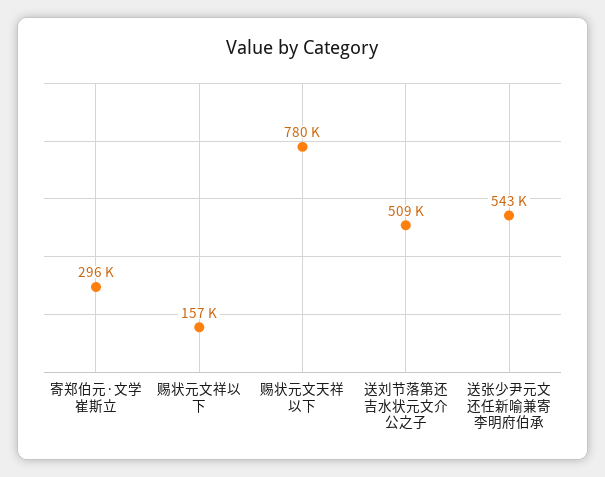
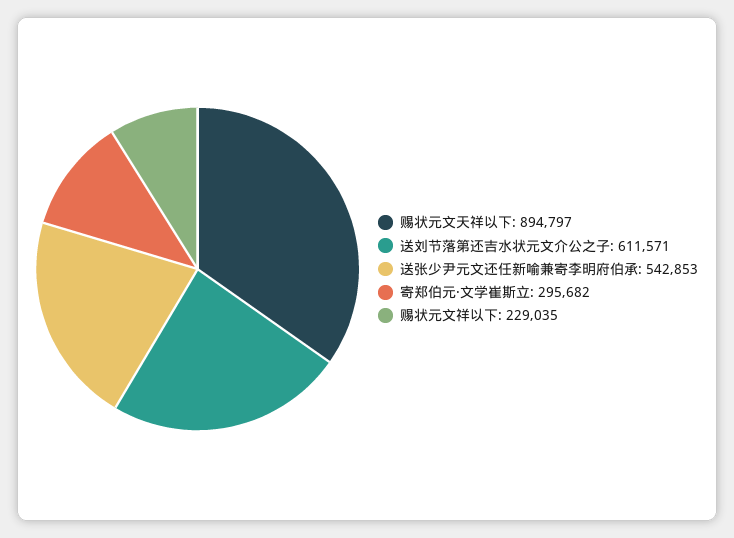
赐状元文祥以下: 157000 -> 229035
赐状元文天祥以下: 780000 -> 894797
送刘节落第还吉水状元文介公之子: 509000 -> 611571

